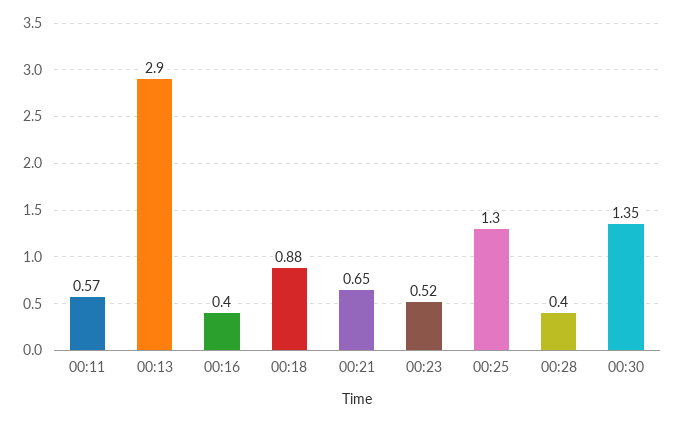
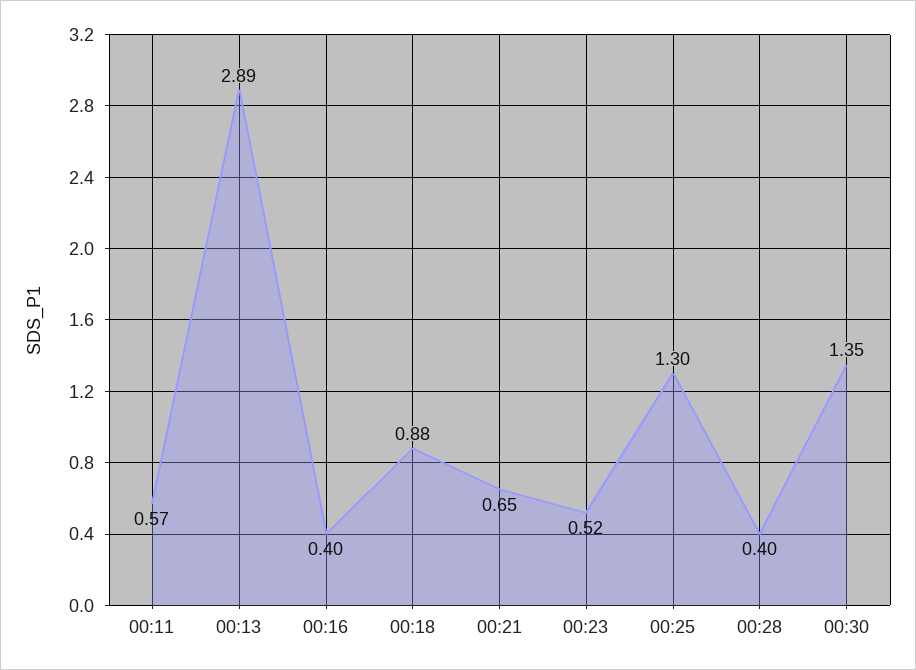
00:13: 2.9 -> 2.89

